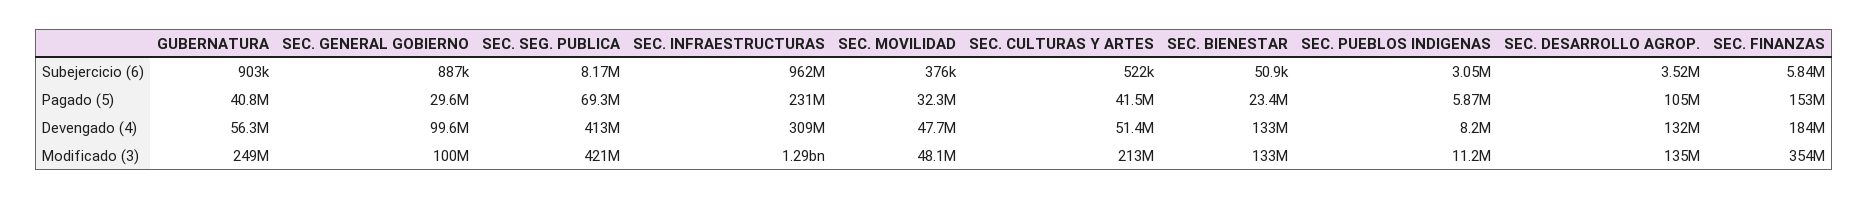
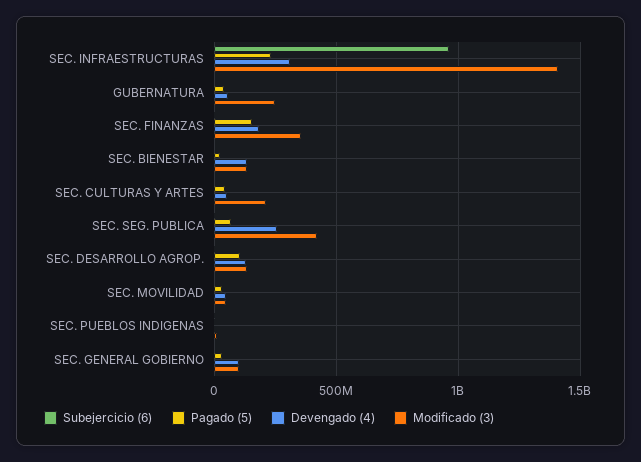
Devengado (4), SEC. SEG. PUBLICA: 413000000 -> 250000000
Modificado (3), SEC. INFRAESTRUCTURAS: 1290000000 -> 1400000000

